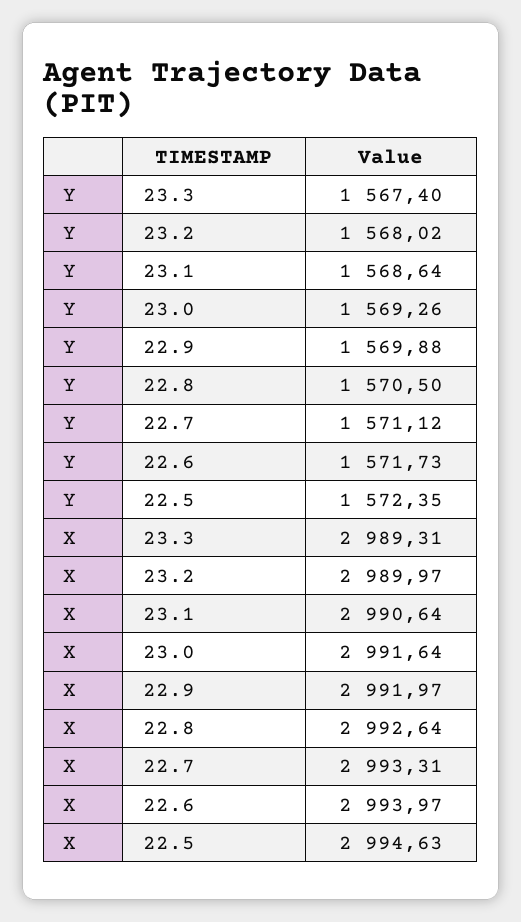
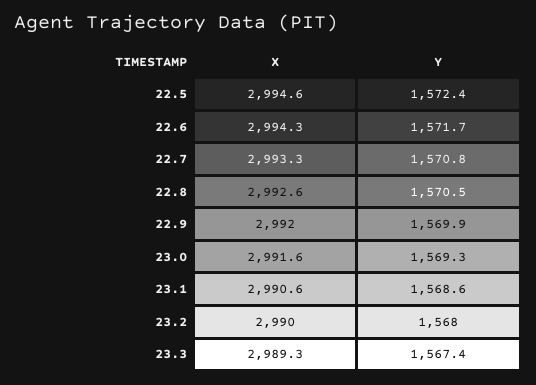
Y, 22.7: 1571.12 -> 1570.8
X, 22.6: 2993.97 -> 2994.3

